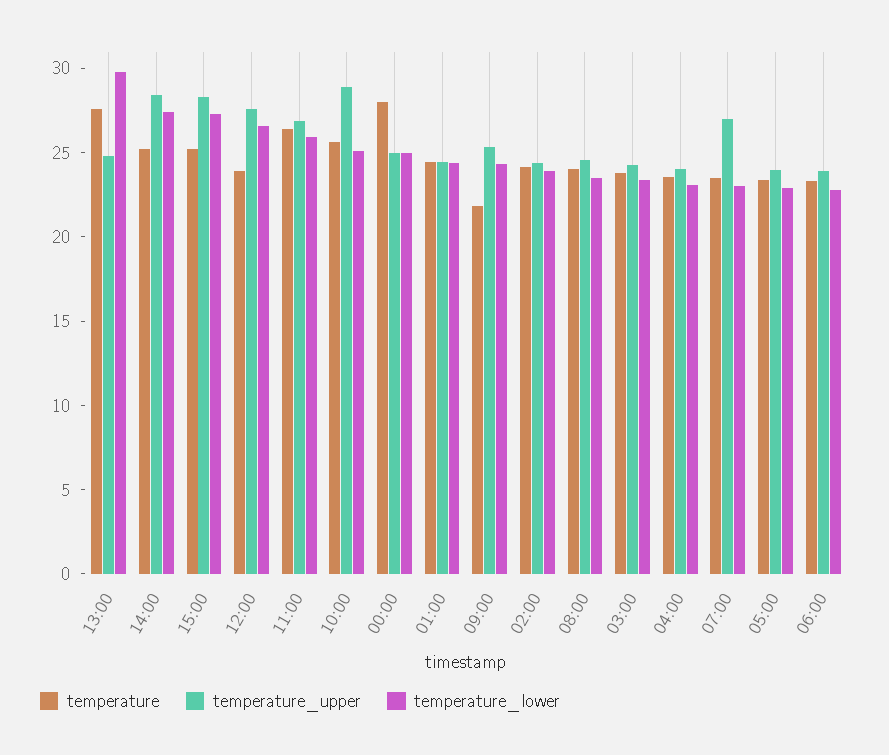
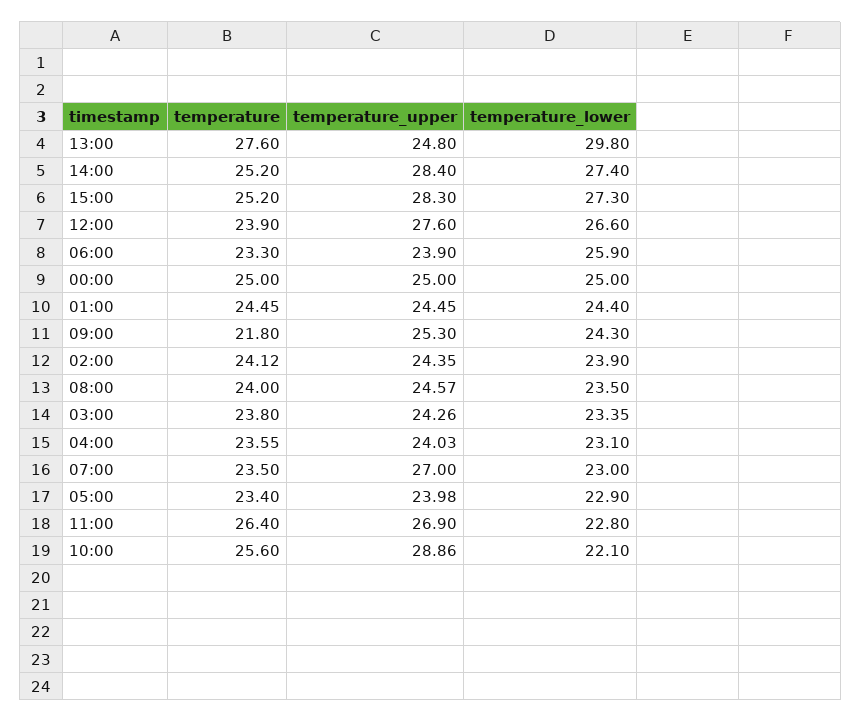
temperature_lower, 11:00: 26 -> 22.8
temperature_lower, 10:00: 25 -> 22.1
temperature, 00:00: 28 -> 25
temperature_lower, 06:00: 23 -> 25.9

